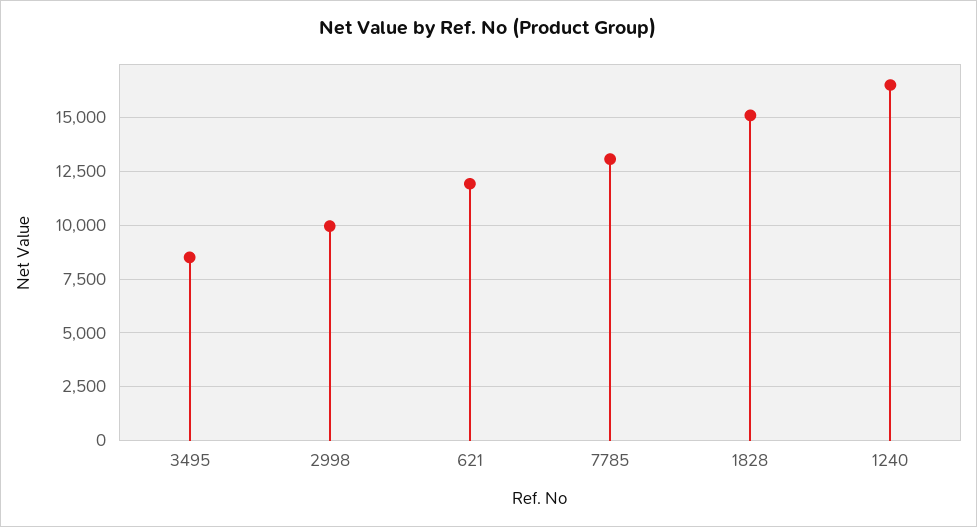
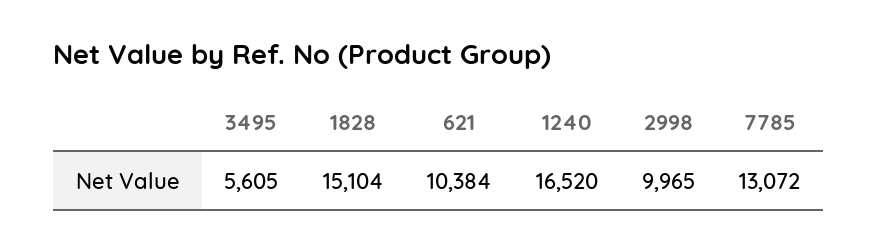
3495: 8500 -> 5605
621: 12000 -> 10384

